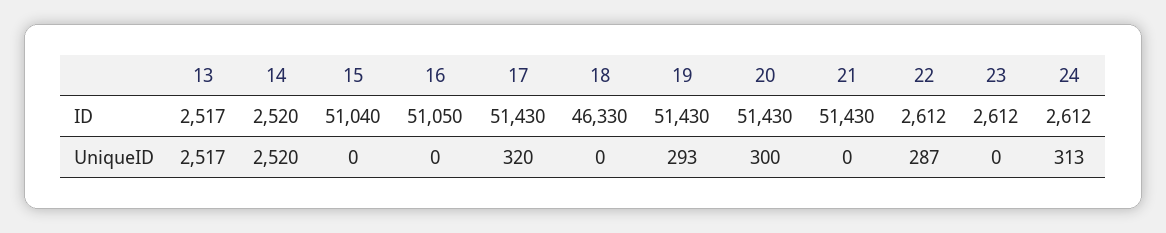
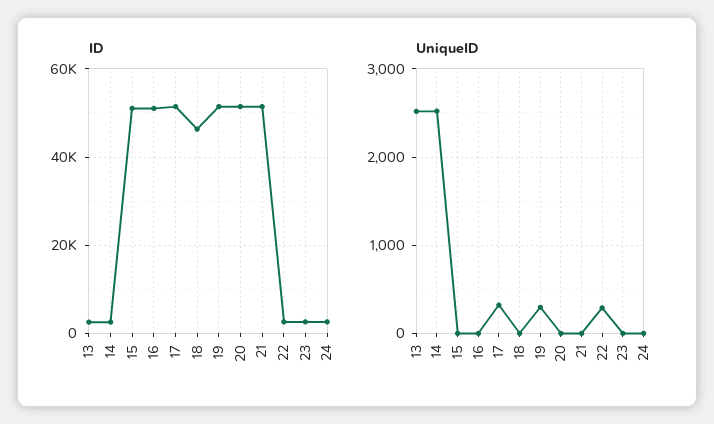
UniqueID, 20: 300 -> 0
UniqueID, 24: 313 -> 0

